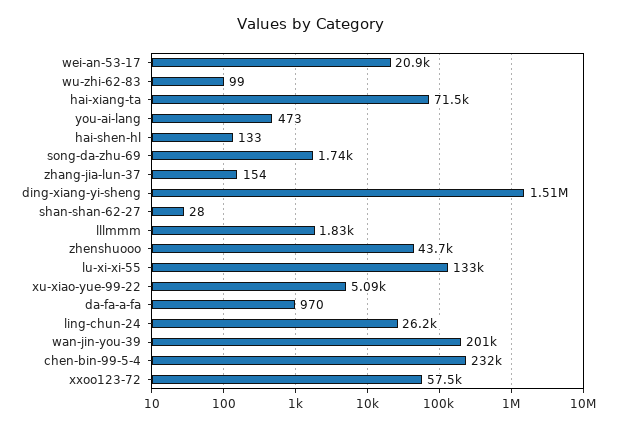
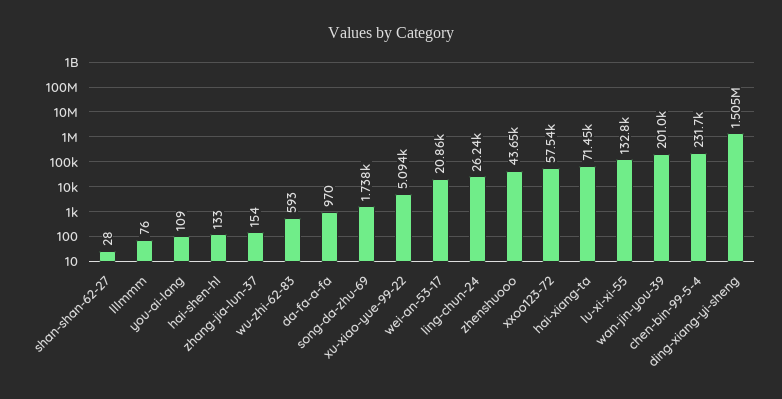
wu-zhi-62-83: 99 -> 593
you-ai-lang: 473 -> 109
lllmmm: 1830 -> 76

